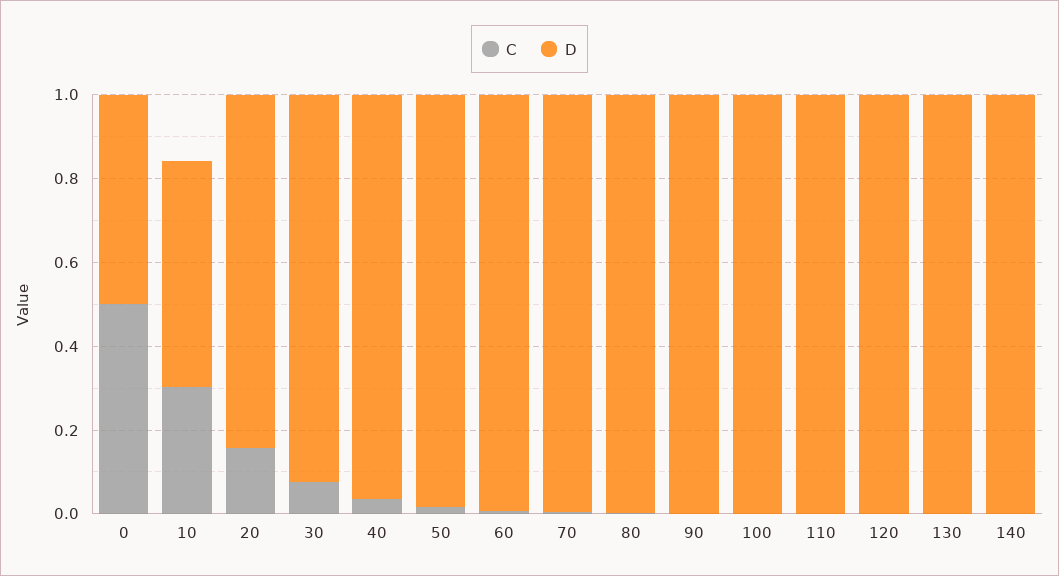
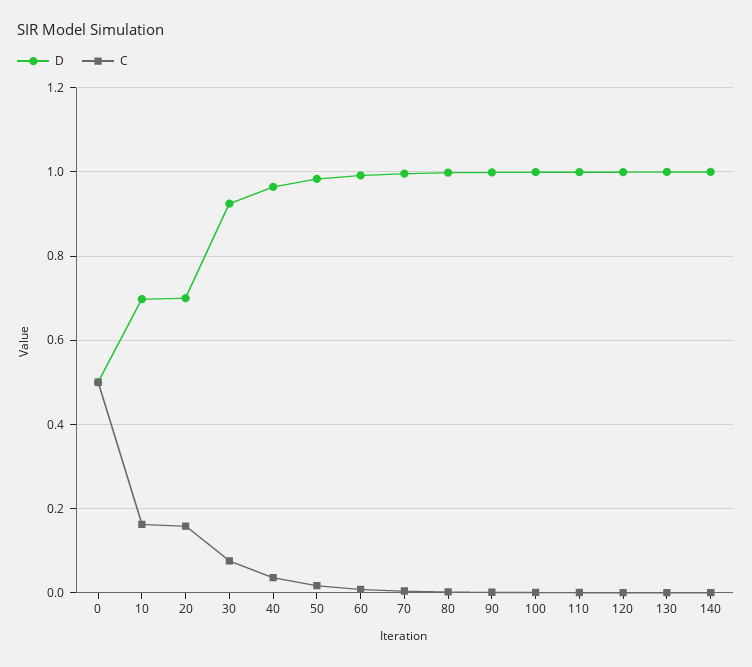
C, 10: 0.3 -> 0.16
D, 10: 0.55 -> 0.7
D, 20: 0.85 -> 0.7

